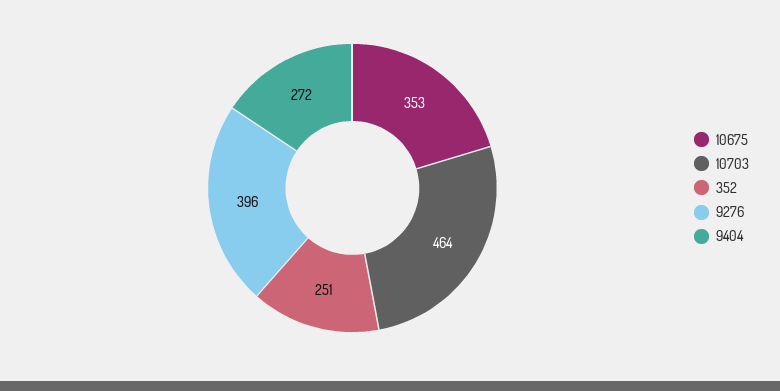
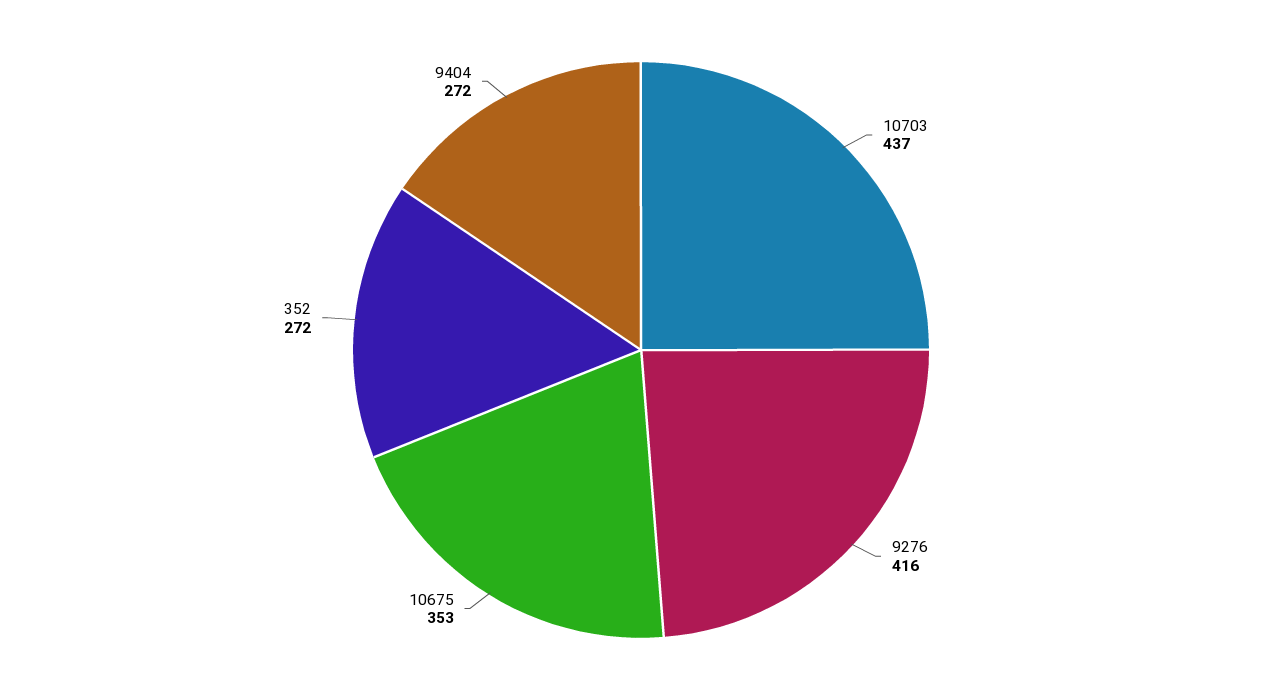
10703: 464 -> 437
352: 251 -> 272
9276: 396 -> 416

